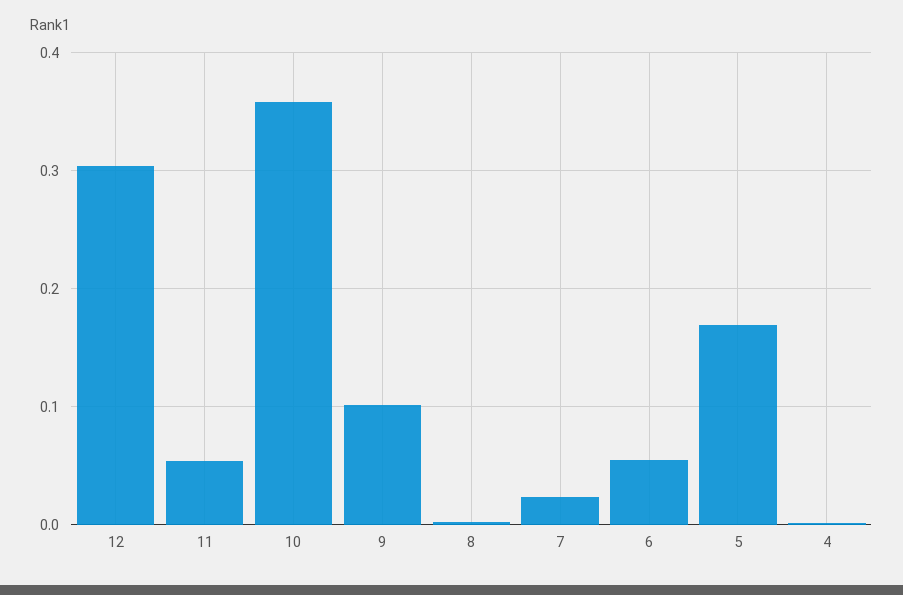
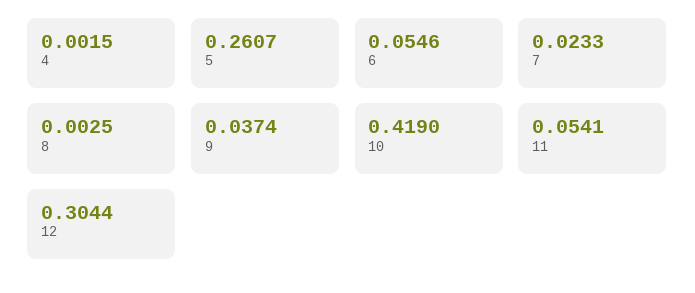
10: 0.36 -> 0.419
9: 0.1 -> 0.0374
5: 0.17 -> 0.2607

